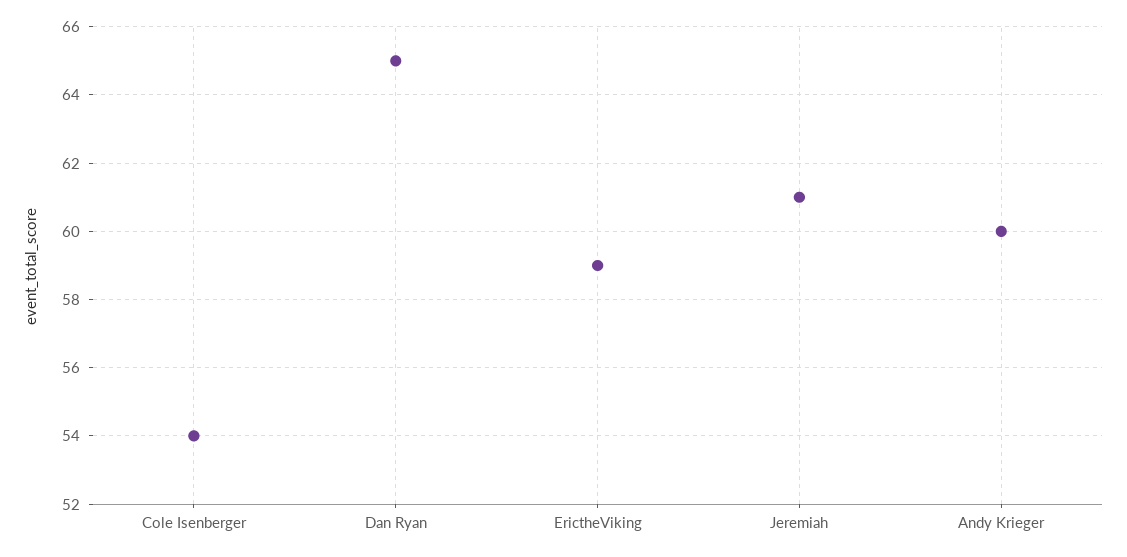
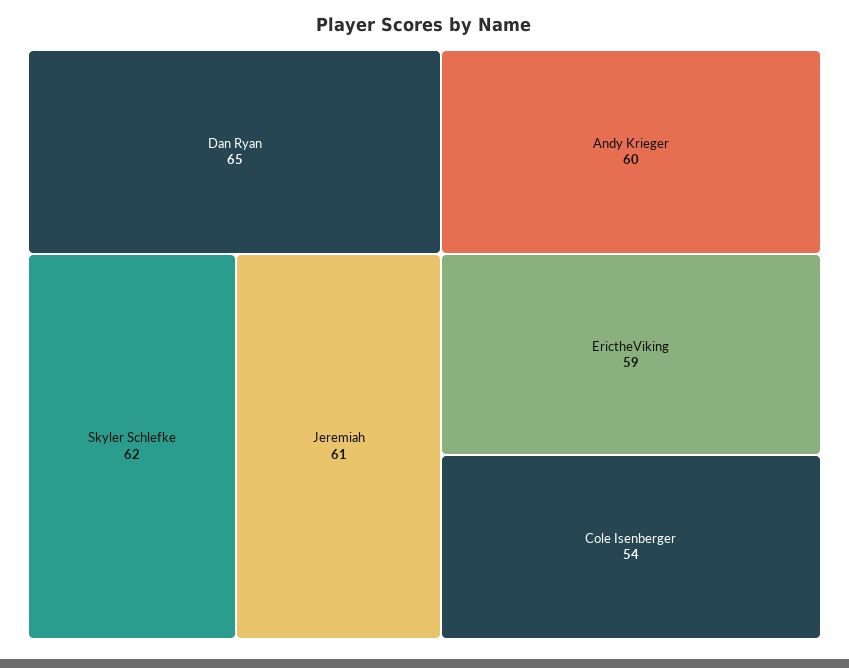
Skyler Schlefke: none -> 62

